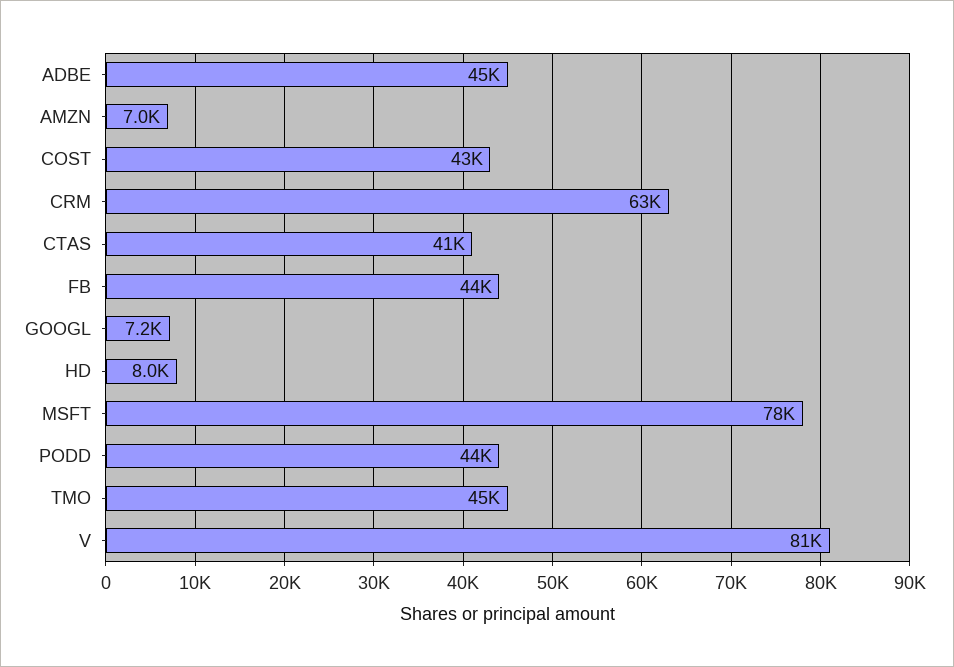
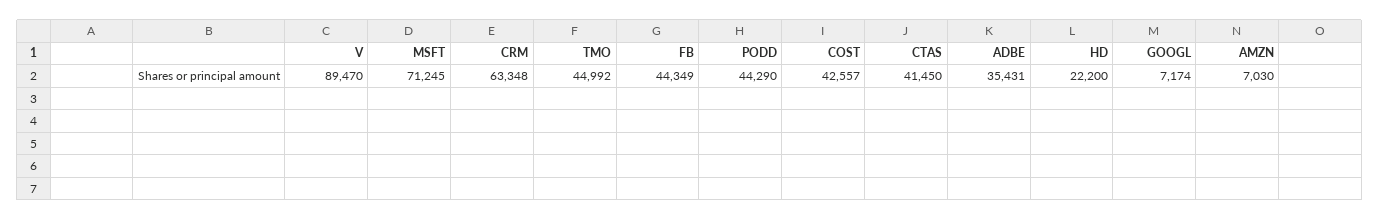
ADBE: 45000 -> 35431
HD: 8000 -> 22200
MSFT: 78000 -> 71245
V: 81000 -> 89470

